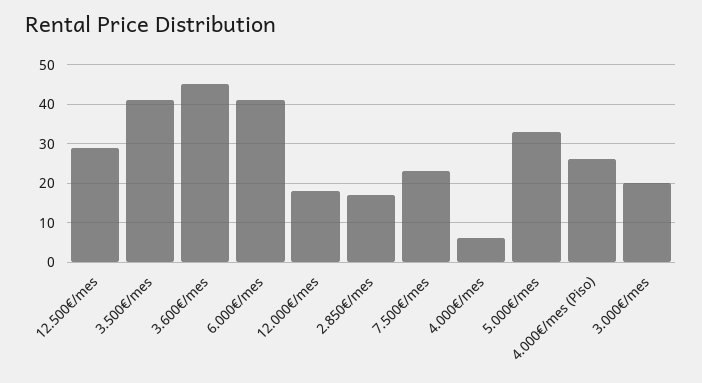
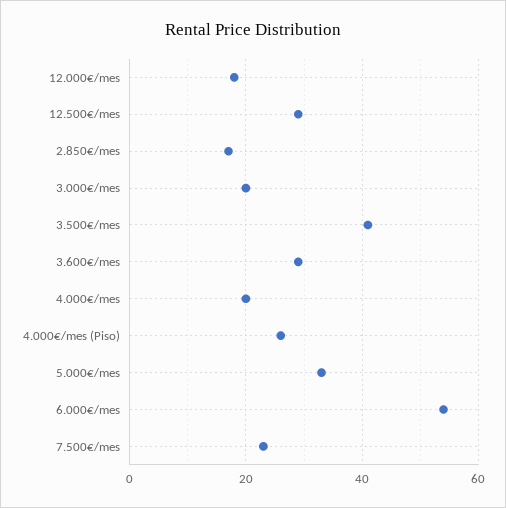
3.600€/mes: 45 -> 30
6.000€/mes: 40 -> 55
4.000€/mes: 5 -> 20

